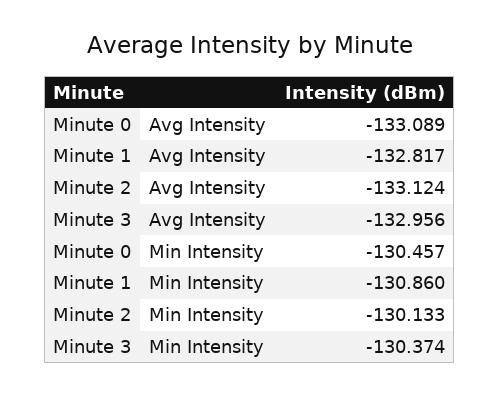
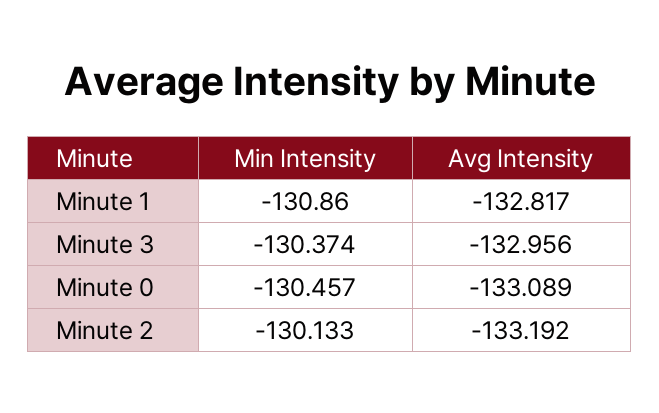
Minute 2, Avg Intensity: -133.124 -> -133.192

